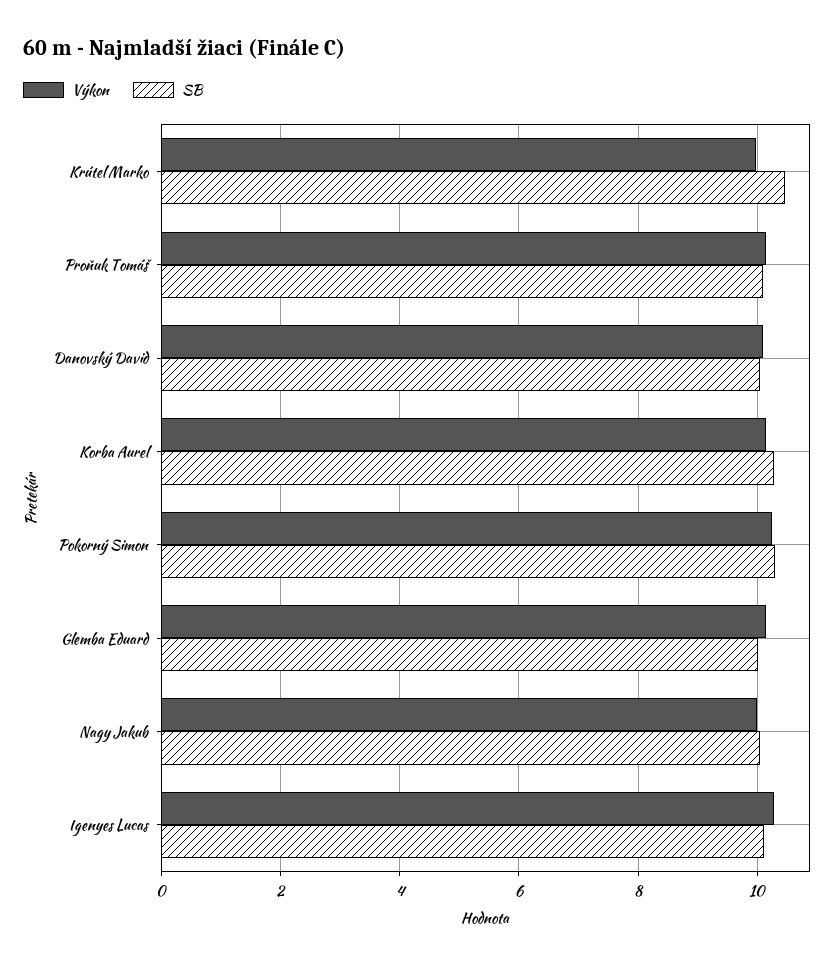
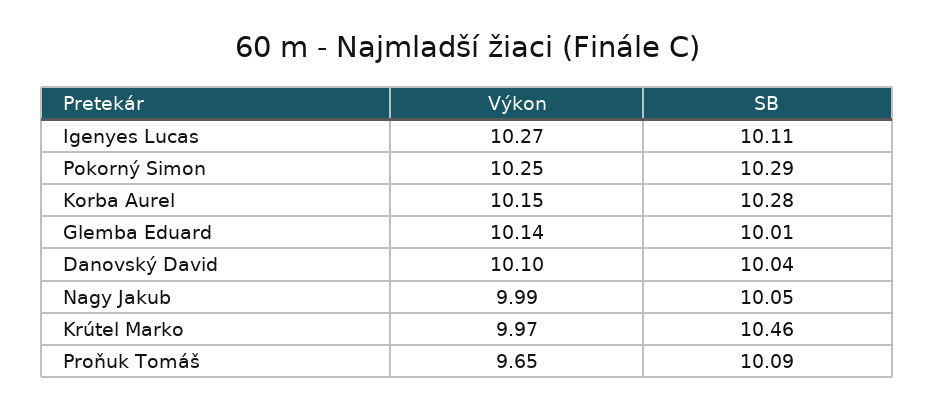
Výkon, Proňuk Tomáš: 10.2 -> 9.65

